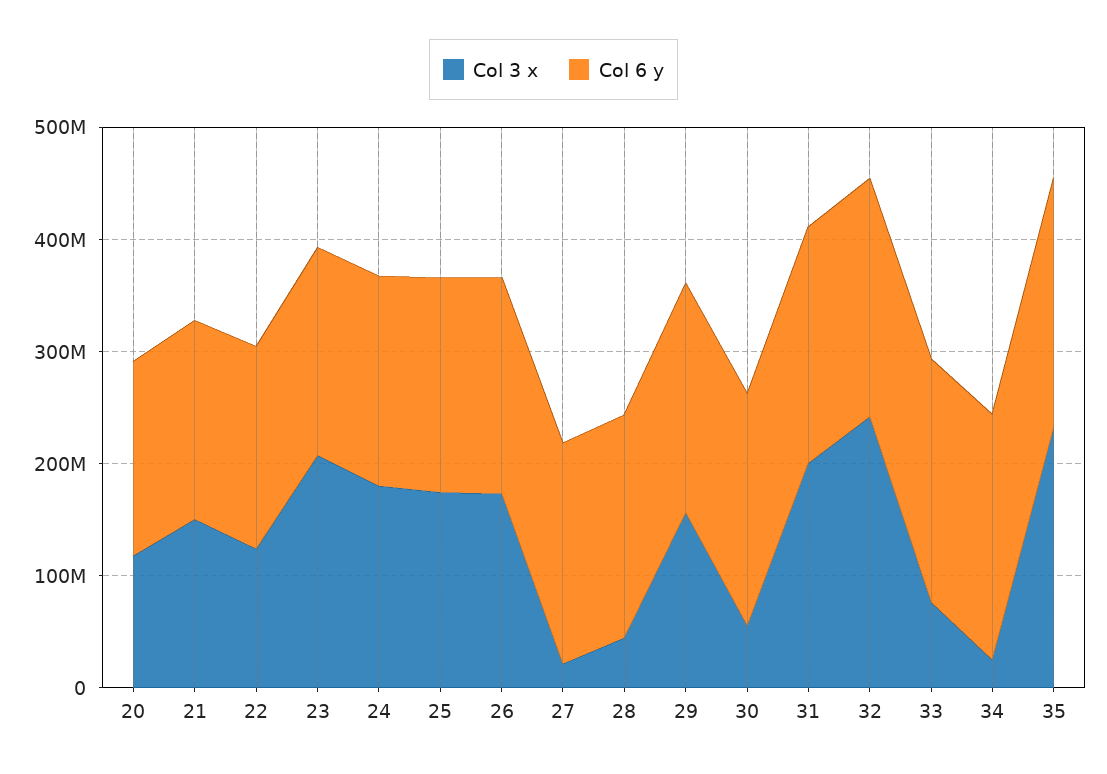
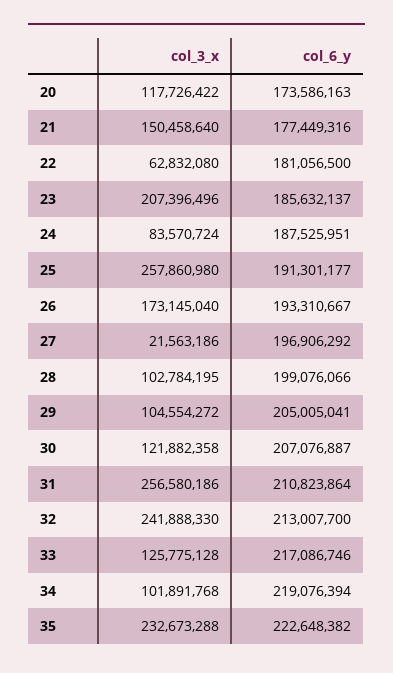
Col 3 x, 22: 120000000 -> 62832080
Col 3 x, 24: 180000000 -> 83570724
Col 3 x, 25: 180000000 -> 257860980
Col 3 x, 28: 40000000 -> 102784195
Col 3 x, 29: 160000000 -> 104554272
Col 3 x, 30: 60000000 -> 121882358
Col 3 x, 31: 200000000 -> 256580186
Col 3 x, 33: 80000000 -> 125775128
Col 3 x, 34: 20000000 -> 101891768

